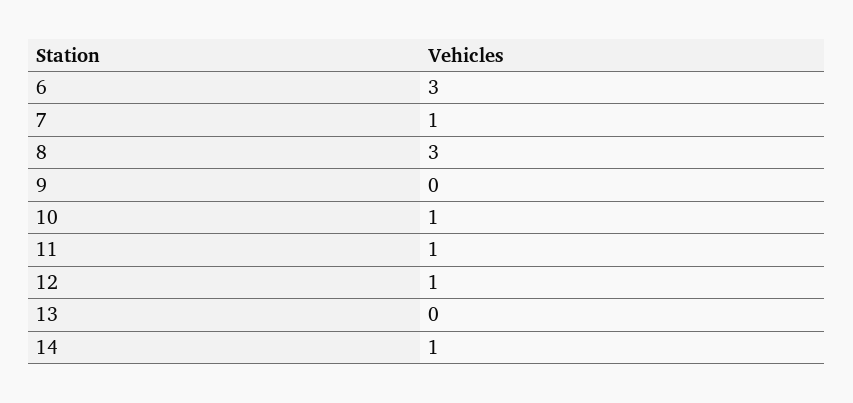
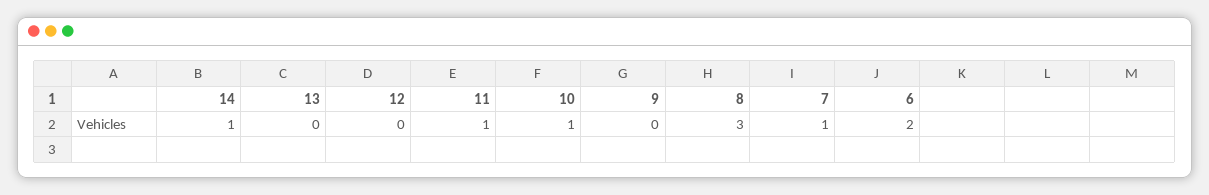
6: 3 -> 2
12: 1 -> 0

